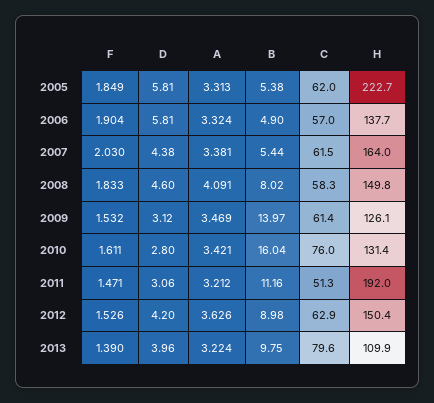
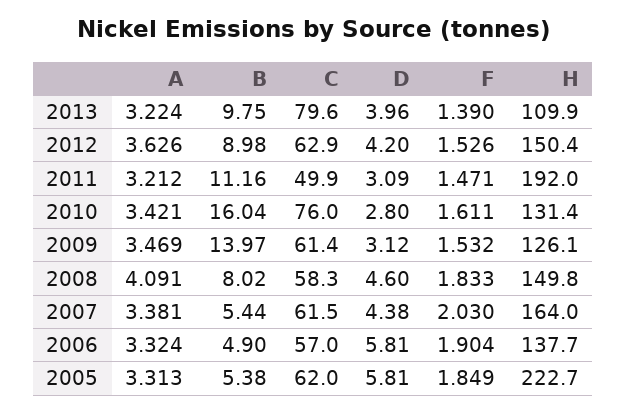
D, 2011: 3.06 -> 3.09
C, 2011: 51.3 -> 49.9

